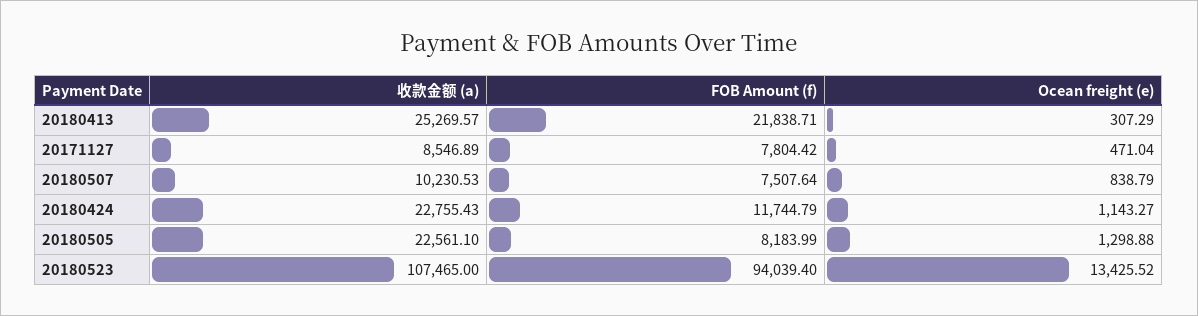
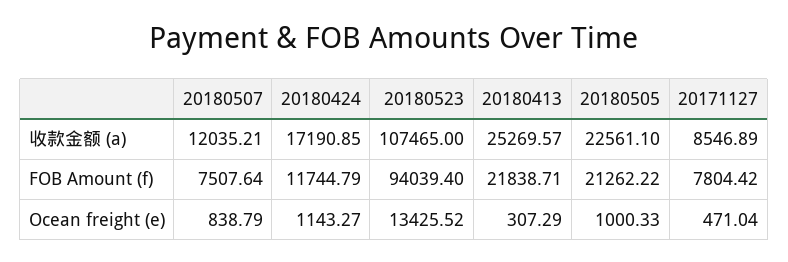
收款金额 (a), 20180507: 10230.53 -> 12035.21
收款金额 (a), 20180424: 22755.43 -> 17190.85
FOB Amount (f), 20180505: 8183.99 -> 21262.22
Ocean freight (e), 20180505: 1298.88 -> 1000.33

